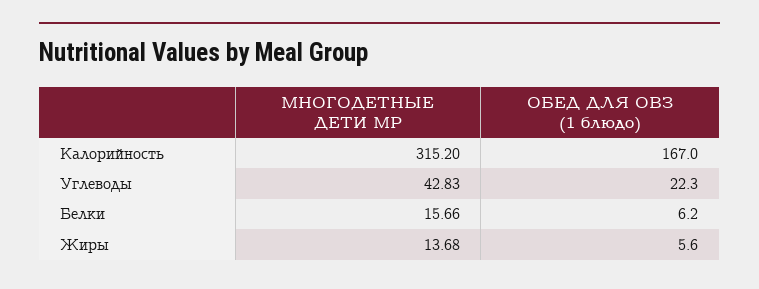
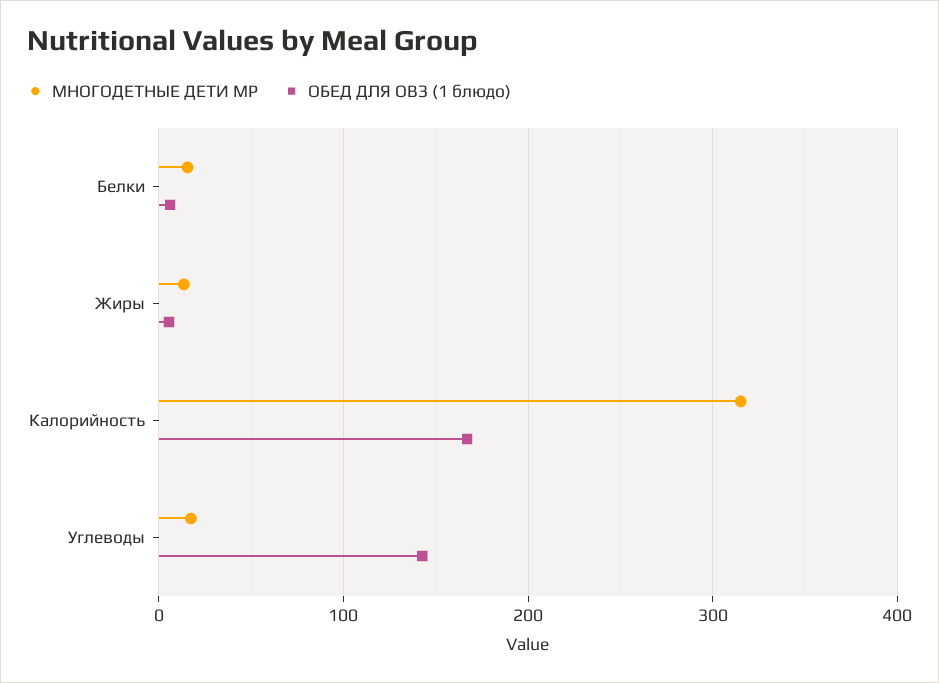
МНОГОДЕТНЫЕ ДЕТИ МР, Углеводы: 42.83 -> 20
ОБЕД ДЛЯ ОВЗ (1 блюдо), Углеводы: 22.3 -> 140

